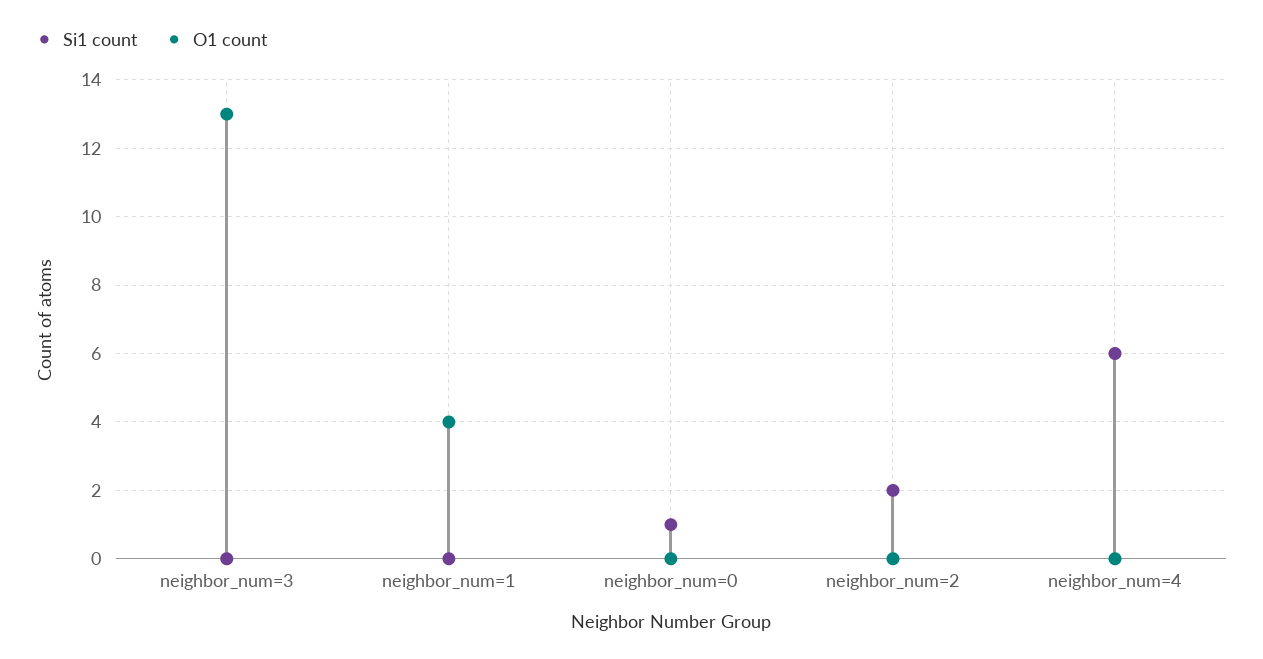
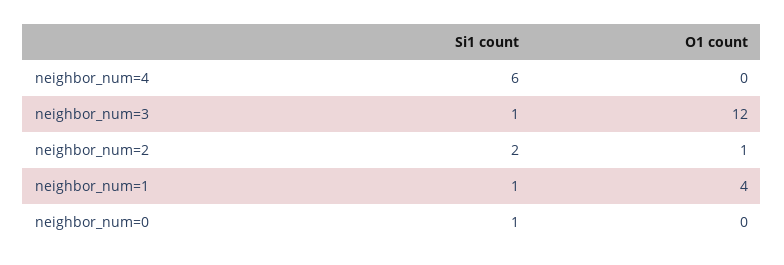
Si1 count, neighbor_num=3: 0 -> 1
O1 count, neighbor_num=3: 13 -> 12
Si1 count, neighbor_num=1: 0 -> 1
O1 count, neighbor_num=2: 0 -> 1

